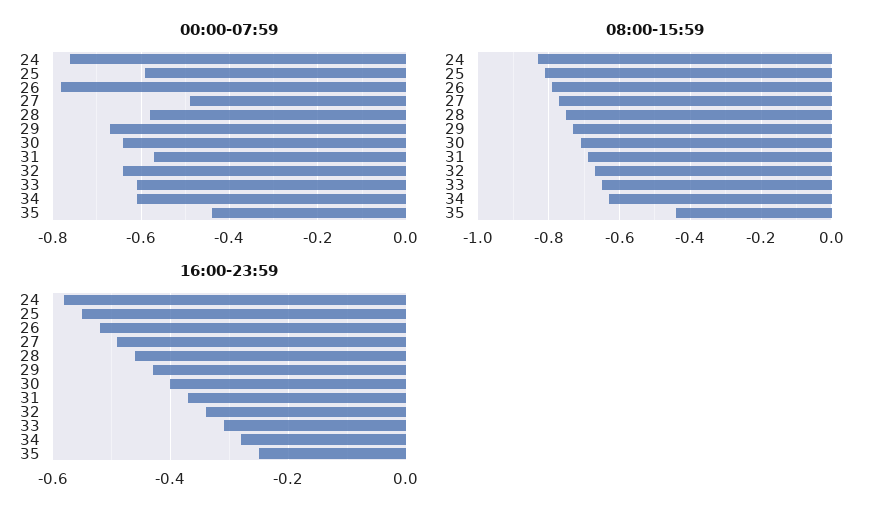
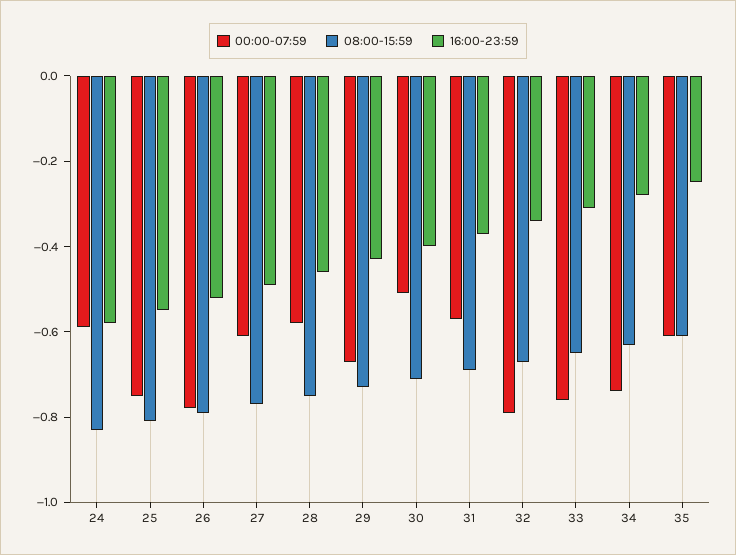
00:00-07:59, 24: -0.75 -> -0.6
00:00-07:59, 25: -0.6 -> -0.75
00:00-07:59, 27: -0.5 -> -0.6
00:00-07:59, 30: -0.65 -> -0.5
00:00-07:59, 32: -0.65 -> -0.8
00:00-07:59, 33: -0.6 -> -0.75
00:00-07:59, 34: -0.6 -> -0.75
00:00-07:59, 35: -0.45 -> -0.6
08:00-15:59, 35: -0.45 -> -0.6

